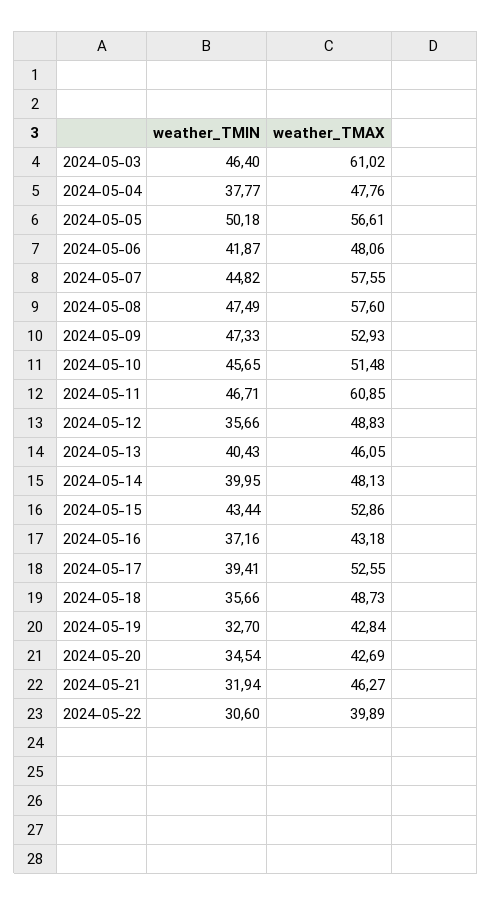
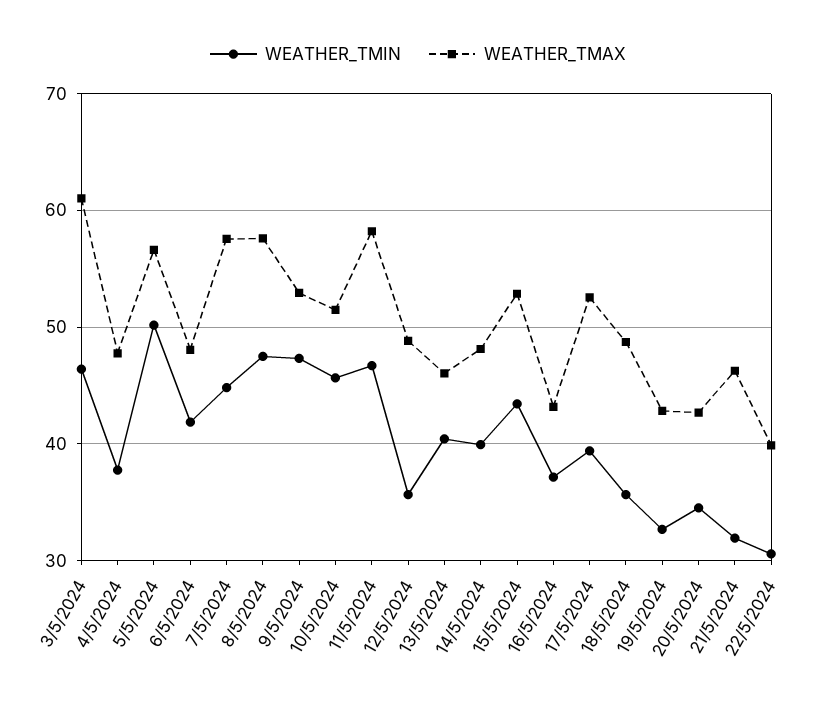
weather_TMAX, 2024-05-11: 60.85 -> 58

